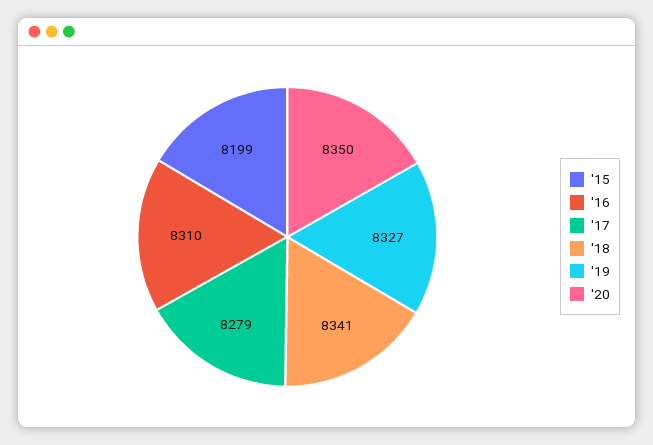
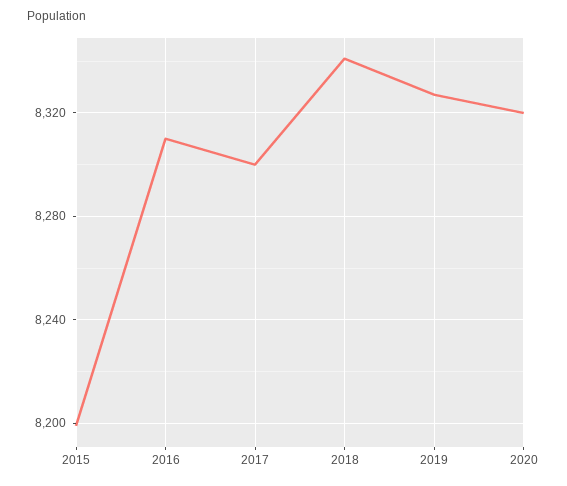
'17: 8279 -> 8300
'20: 8350 -> 8320

